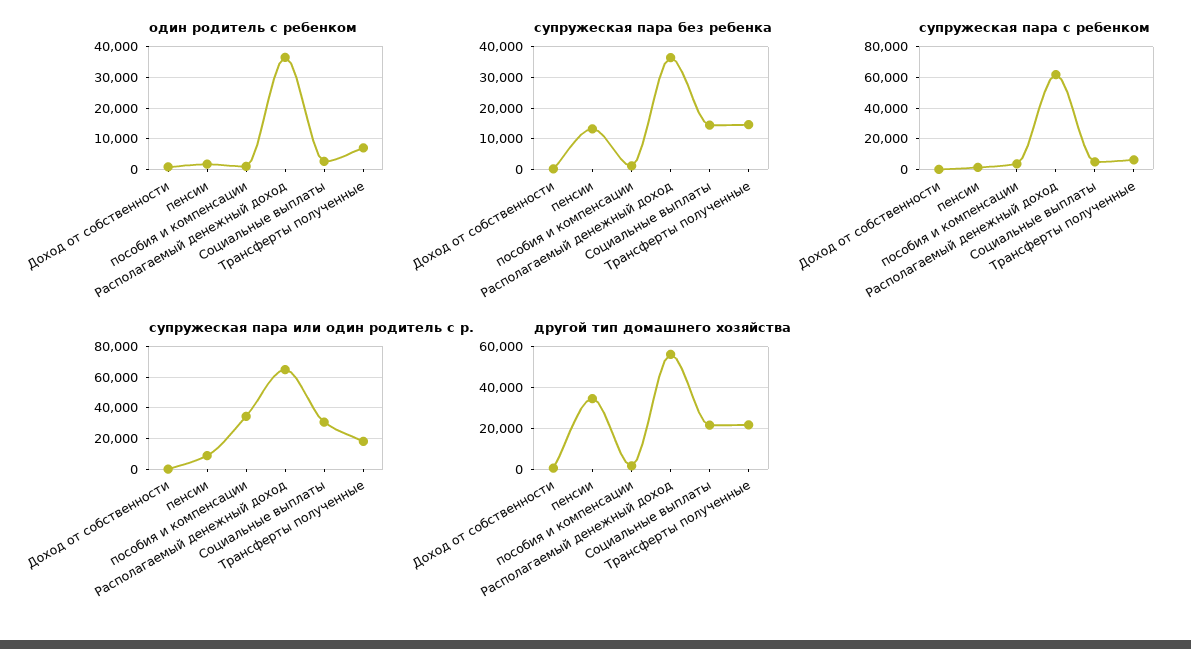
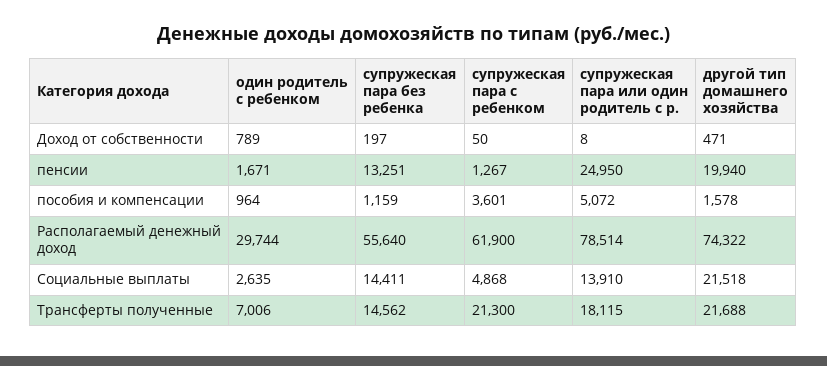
один родитель с ребенком, Располагаемый денежный доход: 36000 -> 29744
супружеская пара без ребенка, Располагаемый денежный доход: 36000 -> 55640
супружеская пара с ребенком, Трансферты полученные: 5000 -> 21300
супружеская пара или один родитель с р., пенсии: 10000 -> 24950
супружеская пара или один родитель с р., пособия и компенсации: 35000 -> 5072
супружеская пара или один родитель с р., Располагаемый денежный доход: 65000 -> 78514
супружеская пара или один родитель с р., Социальные выплаты: 30000 -> 13910
другой тип домашнего хозяйства, пенсии: 35000 -> 19940
другой тип домашнего хозяйства, Располагаемый денежный доход: 55000 -> 74322

